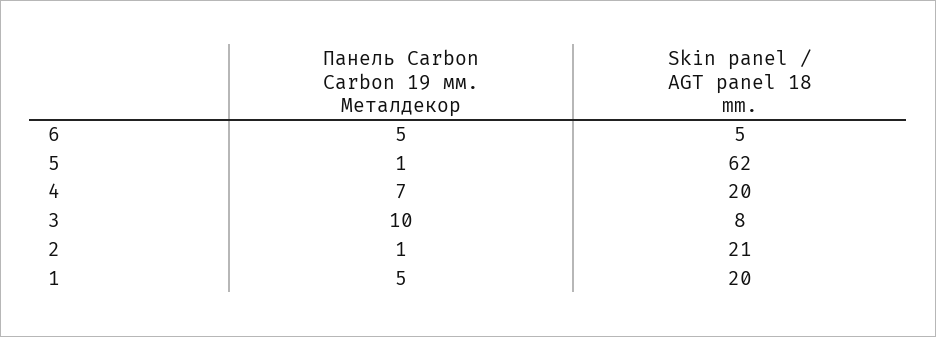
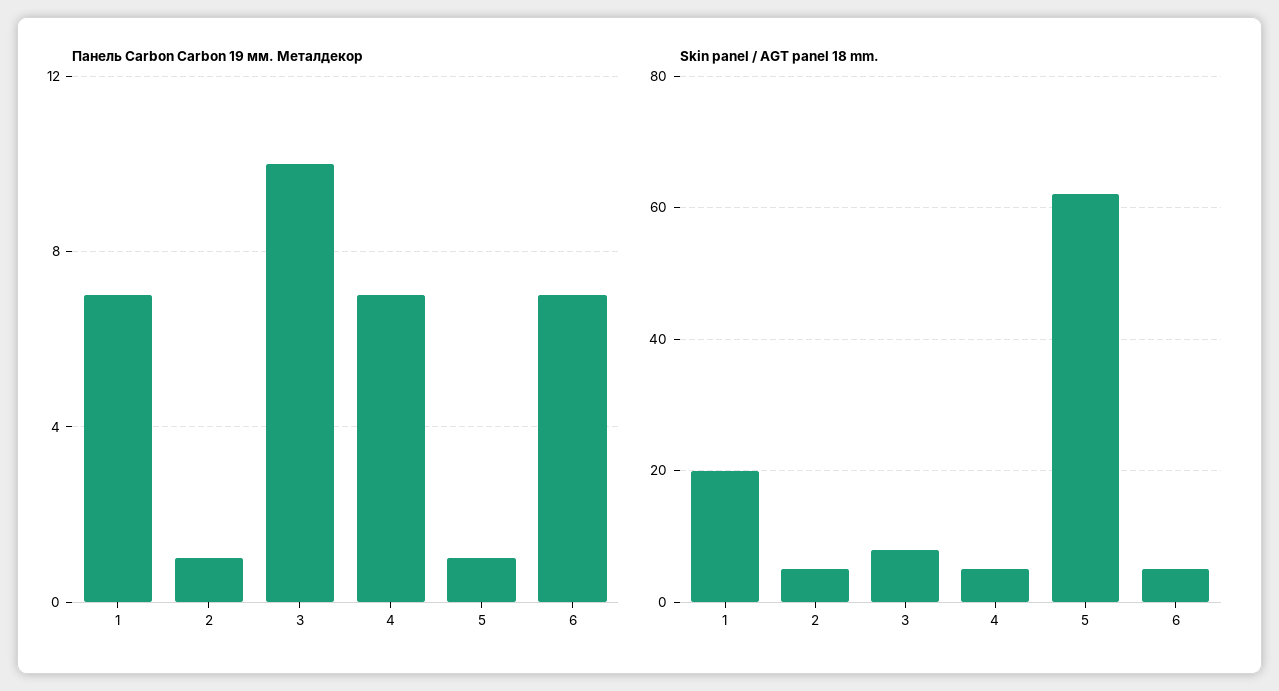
Панель Carbon Carbon 19 мм. Металдекор, 6: 5 -> 7
Skin panel / AGT panel 18 mm., 4: 20 -> 5
Skin panel / AGT panel 18 mm., 2: 21 -> 5
Панель Carbon Carbon 19 мм. Металдекор, 1: 5 -> 7

